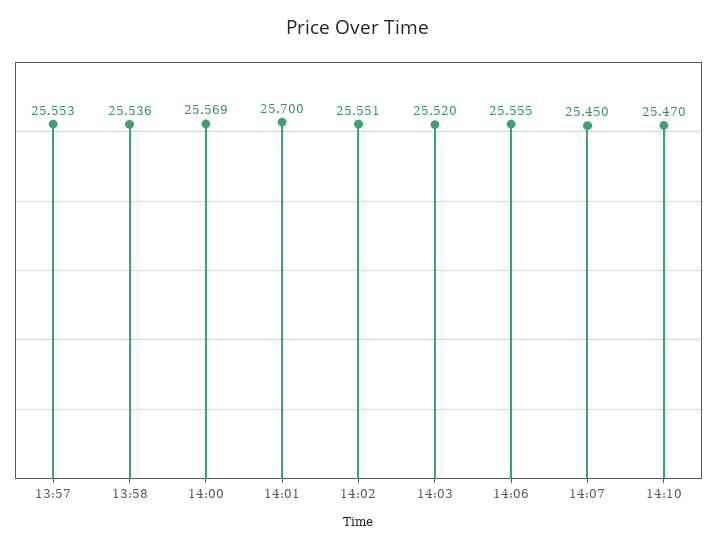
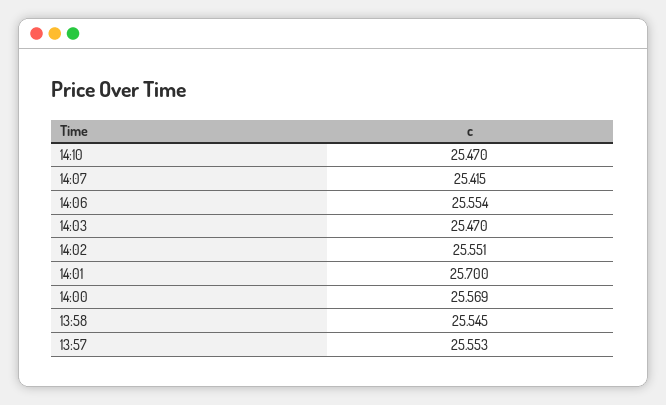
13:58: 25.536 -> 25.545
14:03: 25.52 -> 25.47
14:06: 25.555 -> 25.554
14:07: 25.45 -> 25.415

